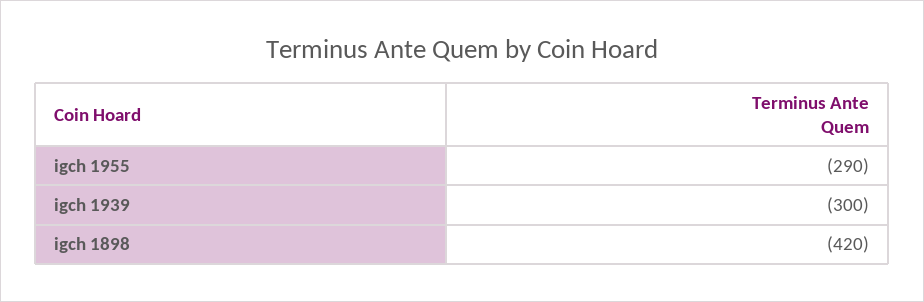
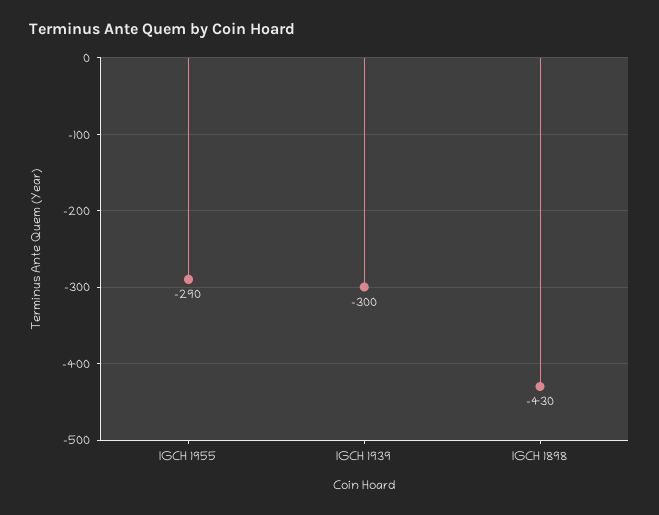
igch 1898: -420 -> -430

